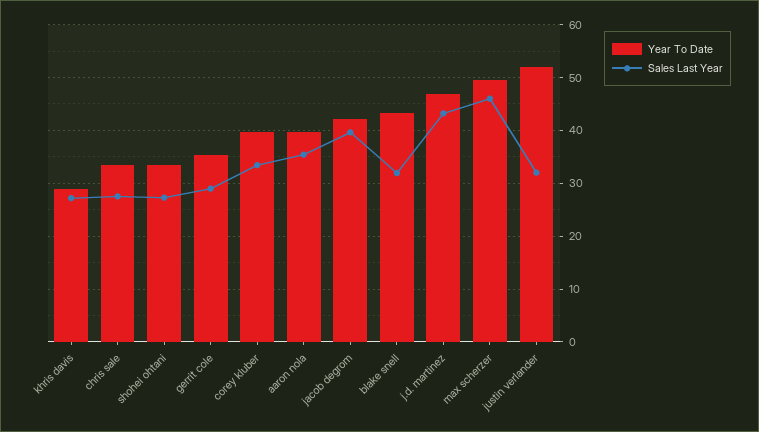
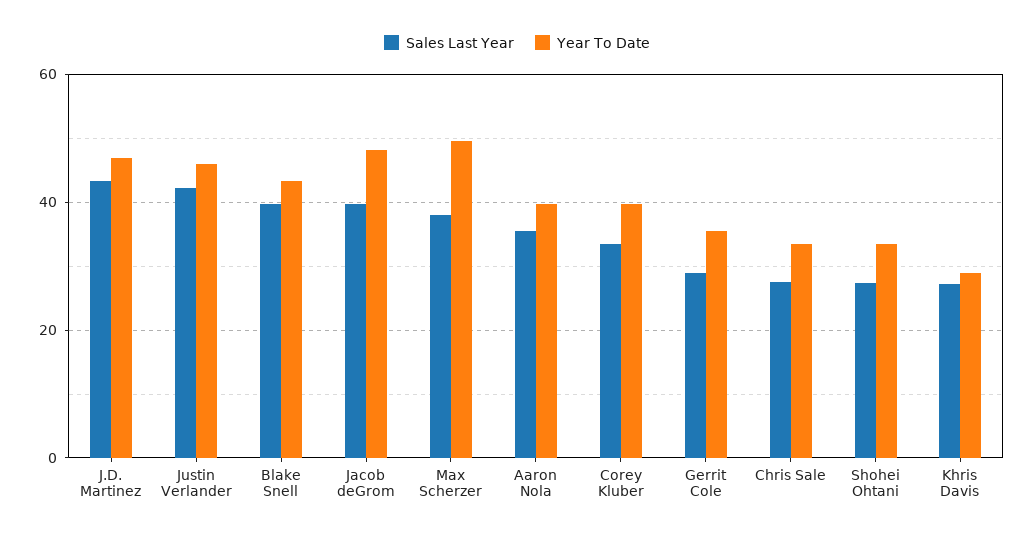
Year To Date, jacob degrom: 42 -> 48
Sales Last Year, blake snell: 32 -> 40
Sales Last Year, max scherzer: 46 -> 38
Year To Date, justin verlander: 52 -> 46
Sales Last Year, justin verlander: 32 -> 42

